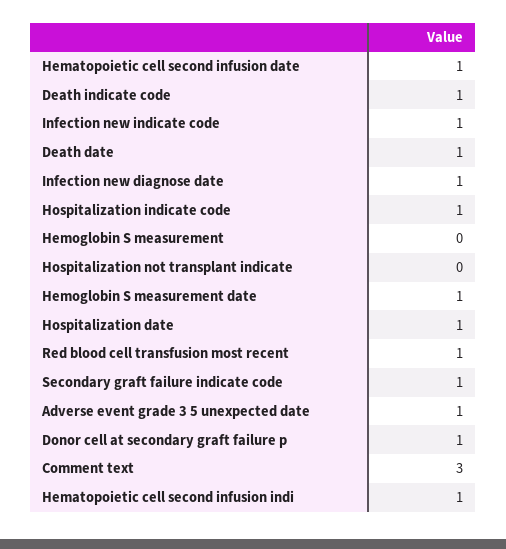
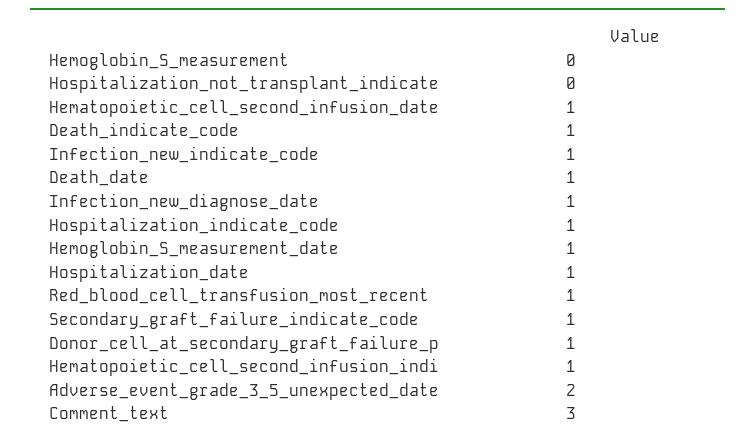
Adverse event grade 3 5 unexpected date: 1 -> 2

